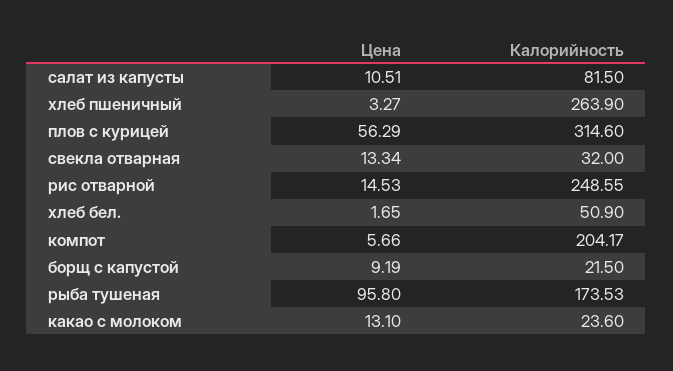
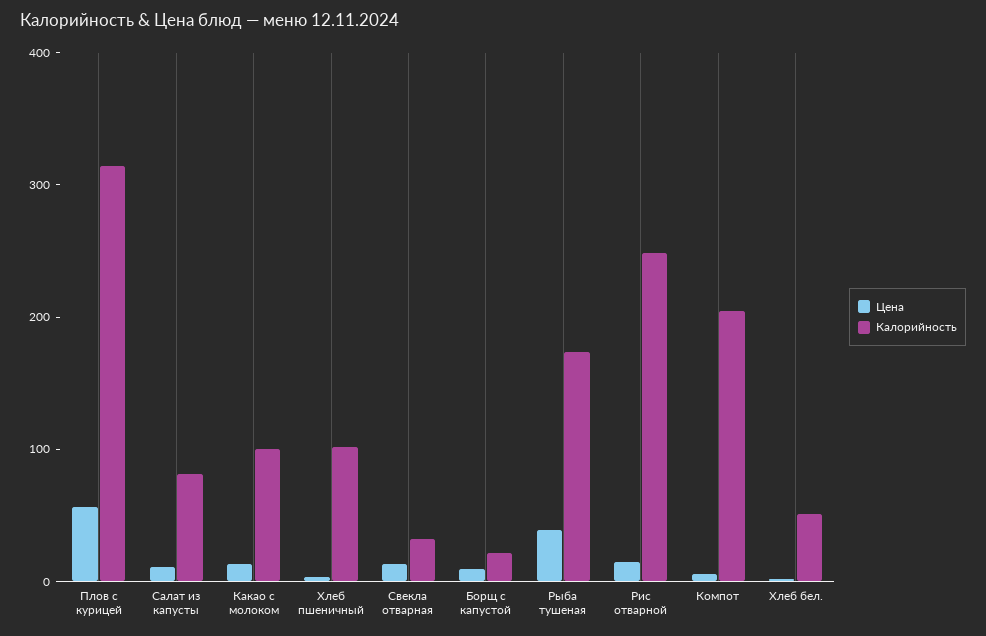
Калорийность, хлеб пшеничный: 263.9 -> 100
Цена, рыба тушеная: 95.8 -> 40
Калорийность, какао с молоком: 23.6 -> 100

